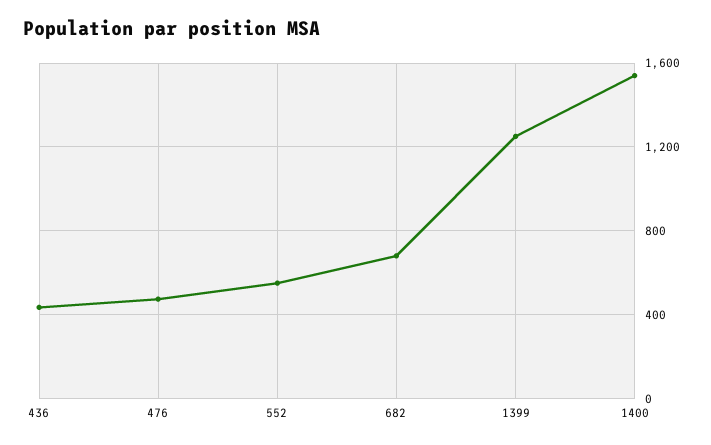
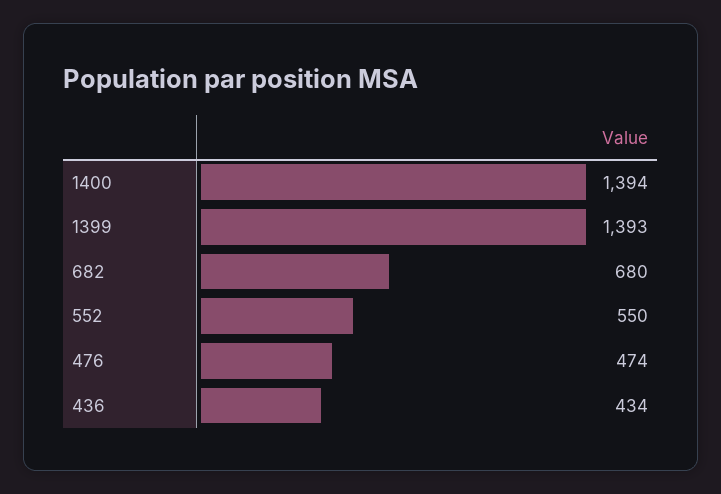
1399: 1250 -> 1393
1400: 1550 -> 1394

